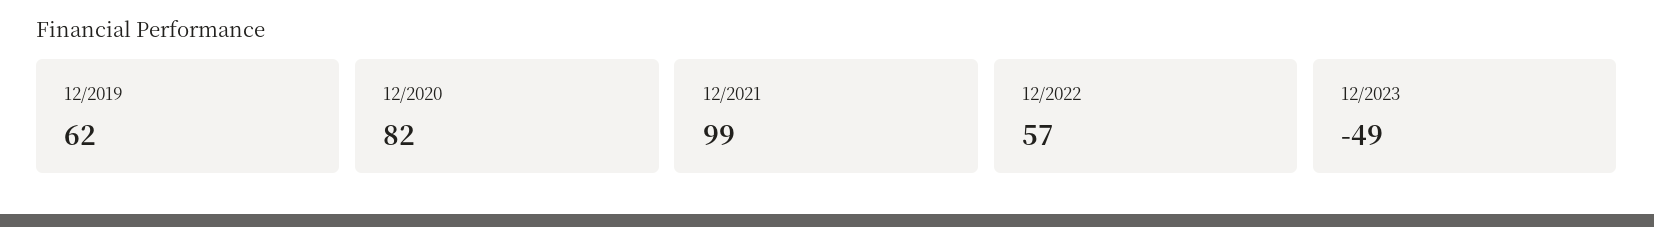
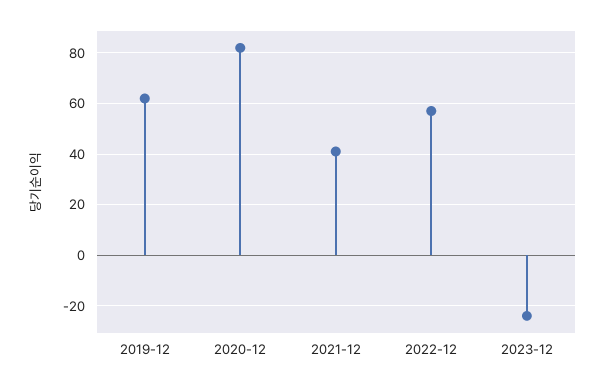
12/2021: 99 -> 40
12/2023: -49 -> -25

